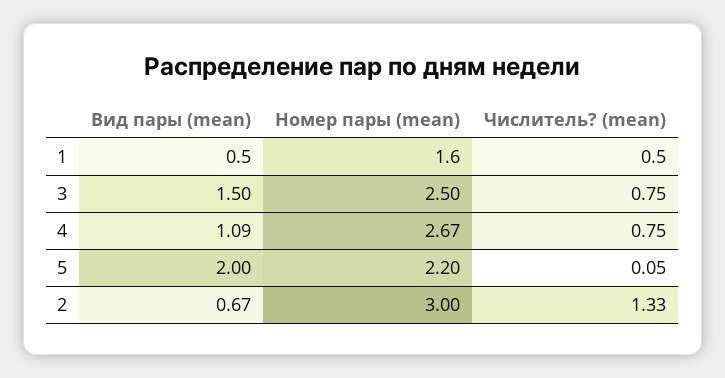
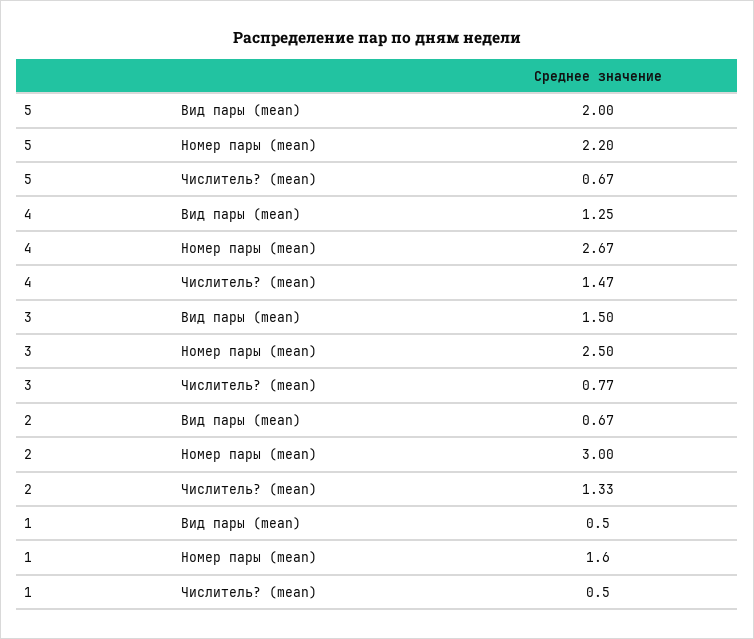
Числитель? (mean), 3: 0.75 -> 0.77
Вид пары (mean), 4: 1.09 -> 1.25
Числитель? (mean), 4: 0.75 -> 1.47
Числитель? (mean), 5: 0.05 -> 0.67

